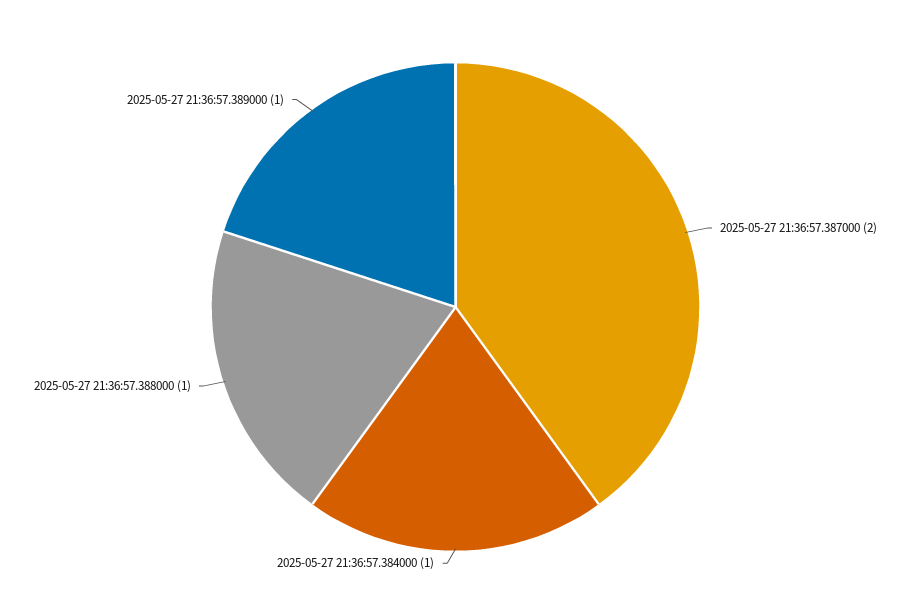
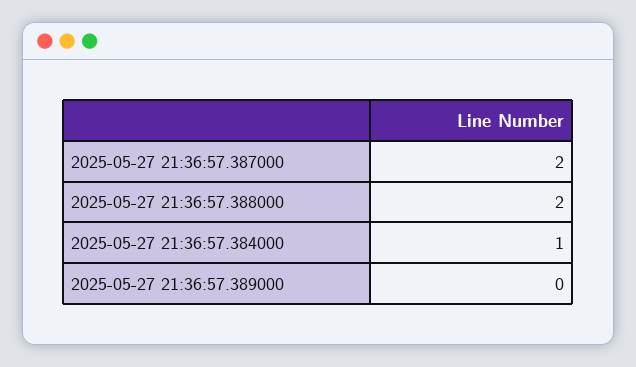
2025-05-27 21:36:57.388000: 1 -> 2
2025-05-27 21:36:57.389000: 1 -> 0

